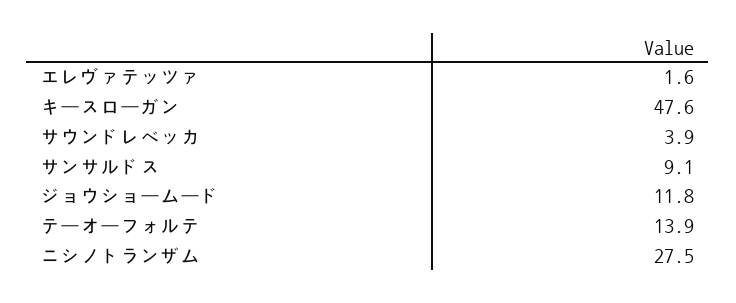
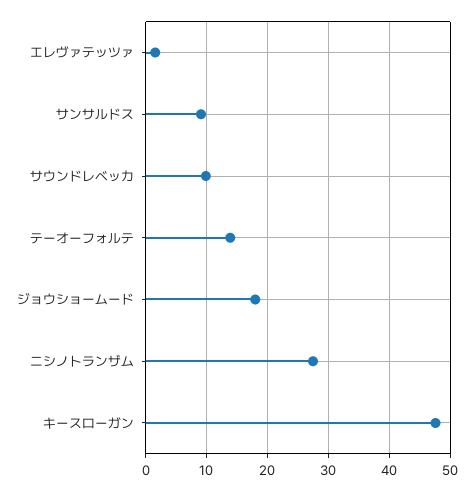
サウンドレベッカ: 3.9 -> 10
ジョウショームード: 11.8 -> 18

